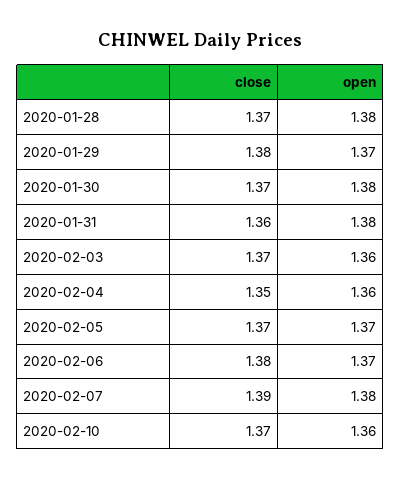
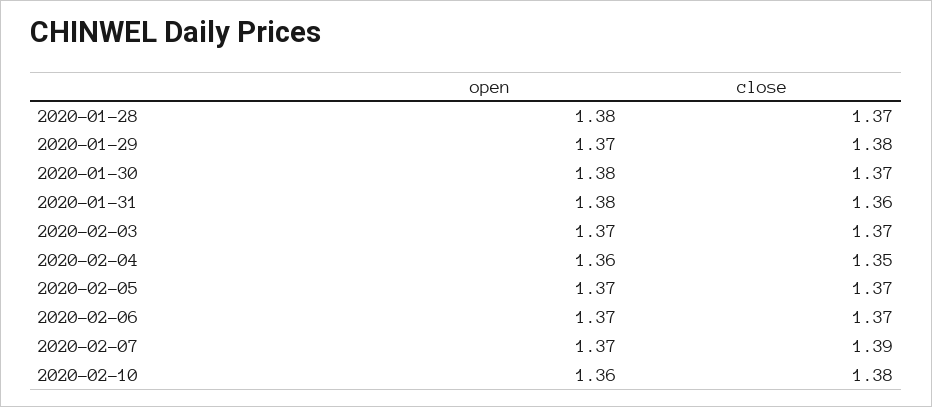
open, 2020-02-03: 1.36 -> 1.37
close, 2020-02-06: 1.38 -> 1.37
open, 2020-02-07: 1.38 -> 1.37
close, 2020-02-10: 1.37 -> 1.38

